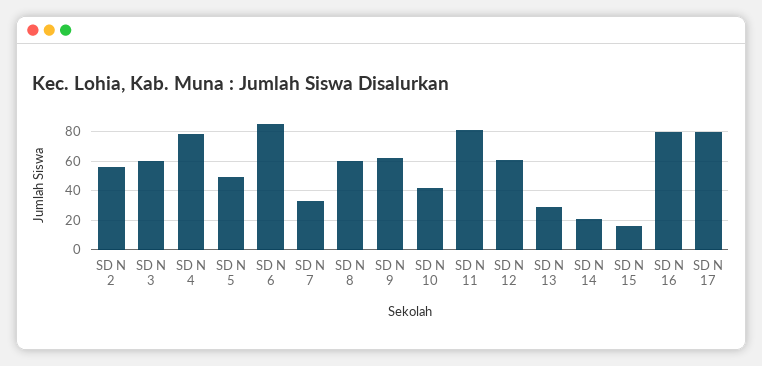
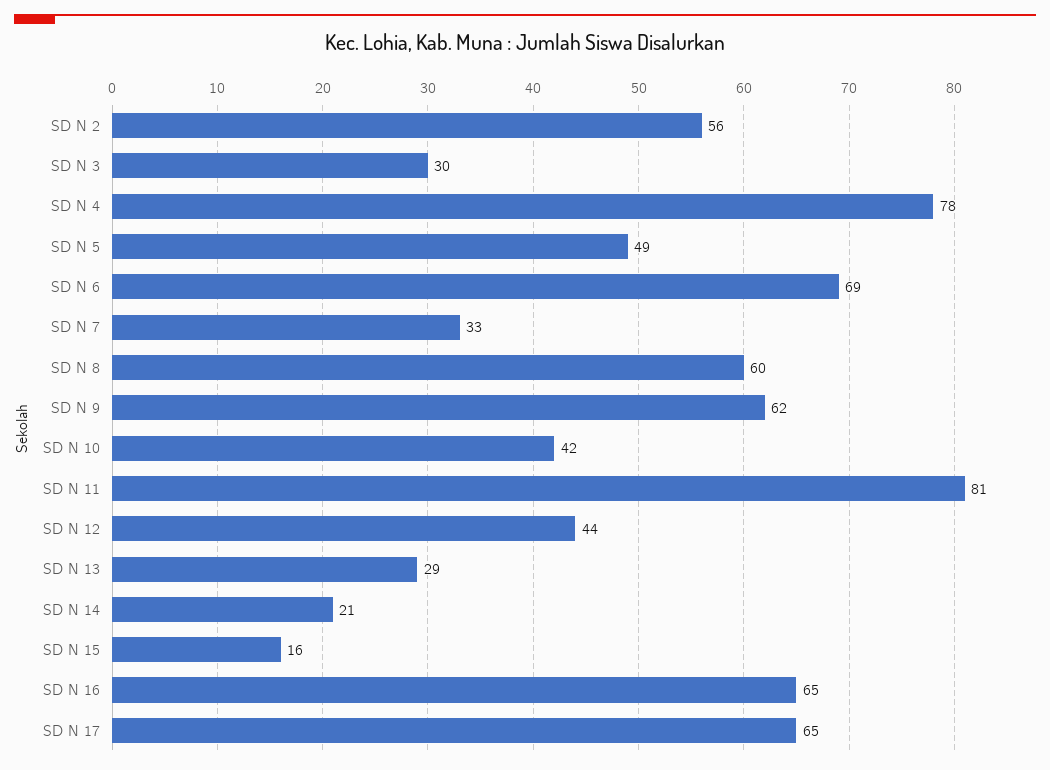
SD N 3: 60 -> 30
SD N 6: 85 -> 69
SD N 12: 60 -> 44
SD N 16: 80 -> 65
SD N 17: 80 -> 65

